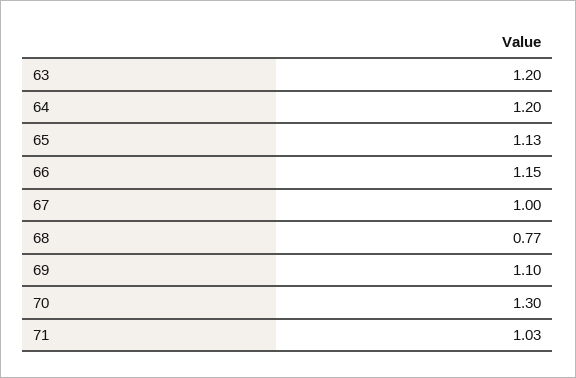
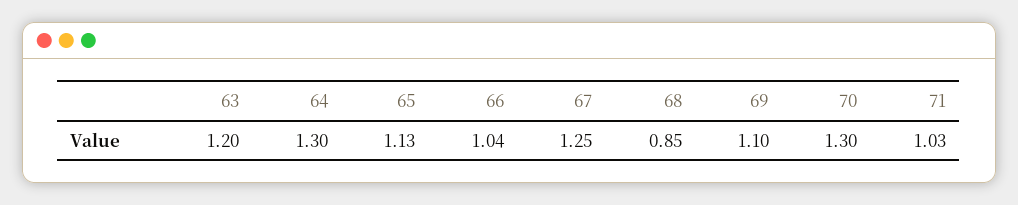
64: 1.2 -> 1.3
66: 1.15 -> 1.04
67: 1 -> 1.25
68: 0.77 -> 0.85

